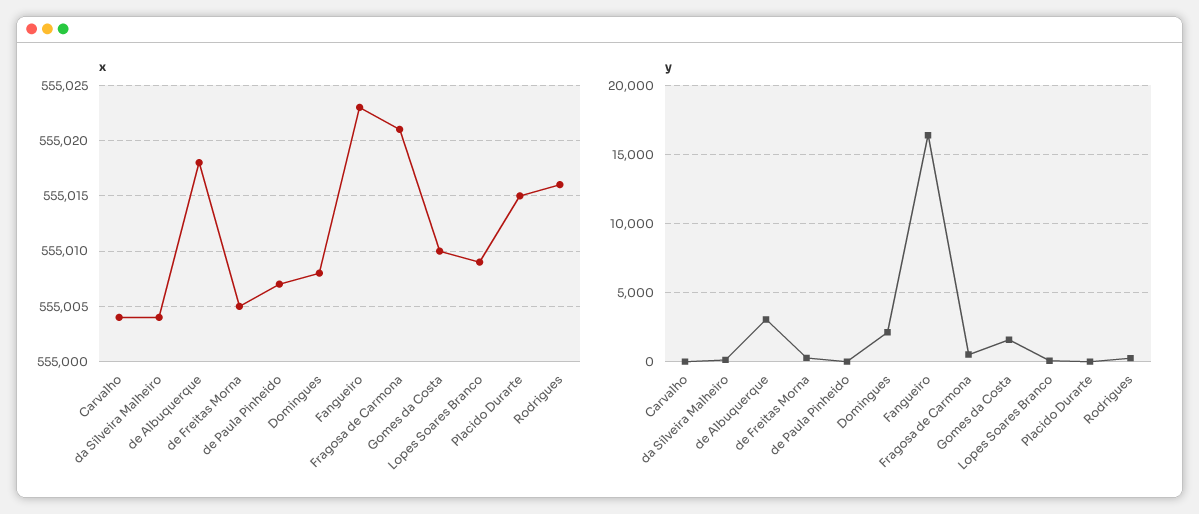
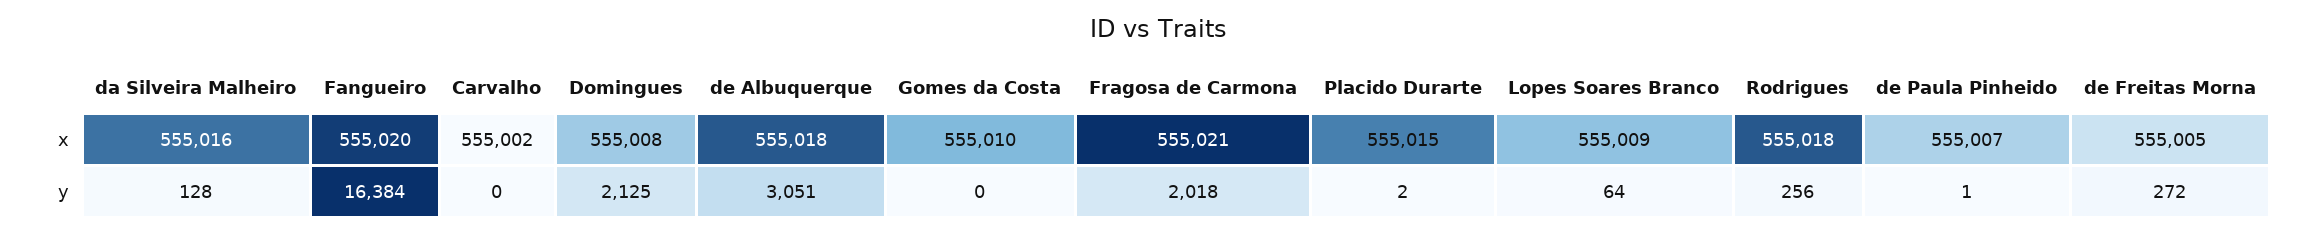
x, Carvalho: 555004 -> 555002
x, da Silveira Malheiro: 555004 -> 555016
x, Fangueiro: 555023 -> 555020
x, Rodrigues: 555016 -> 555018
y, Fragosa de Carmona: 500 -> 2018
y, Gomes da Costa: 1500 -> 0

